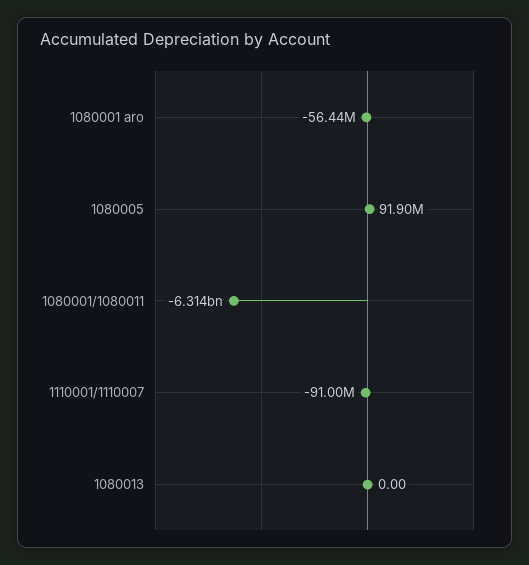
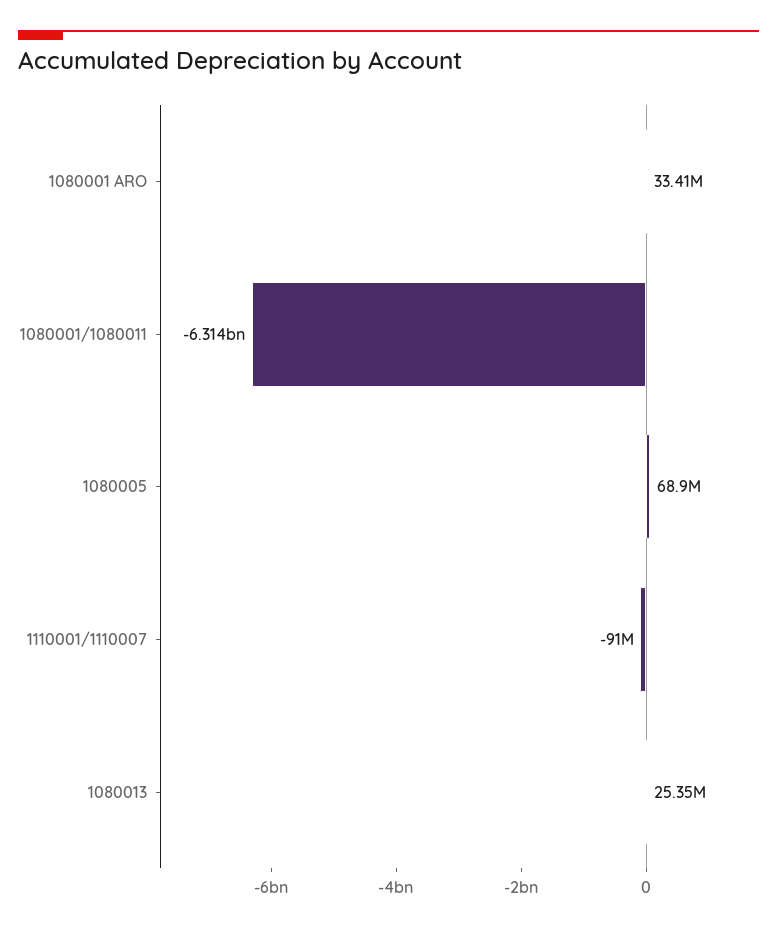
1080001 aro: -56440000 -> 33410000
1080005: 91900000 -> 68900000
1080013: 0 -> 25350000

